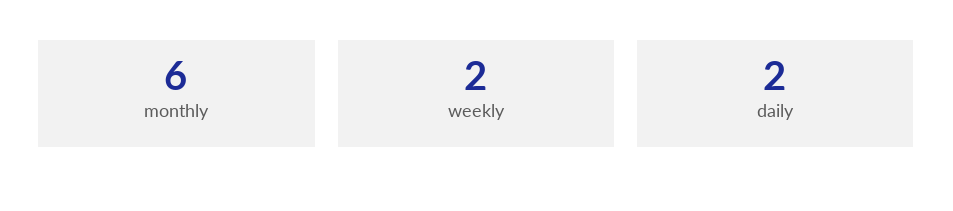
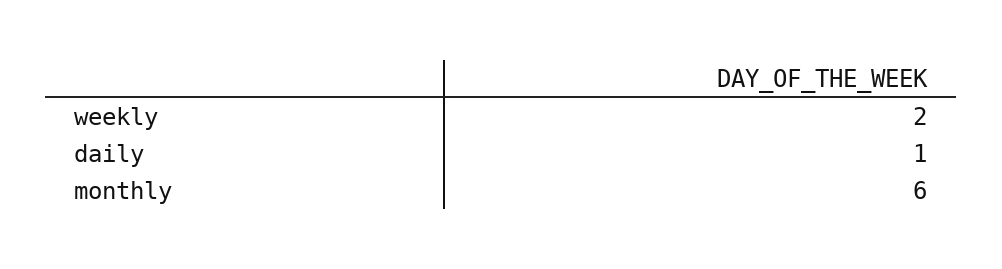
daily: 2 -> 1

